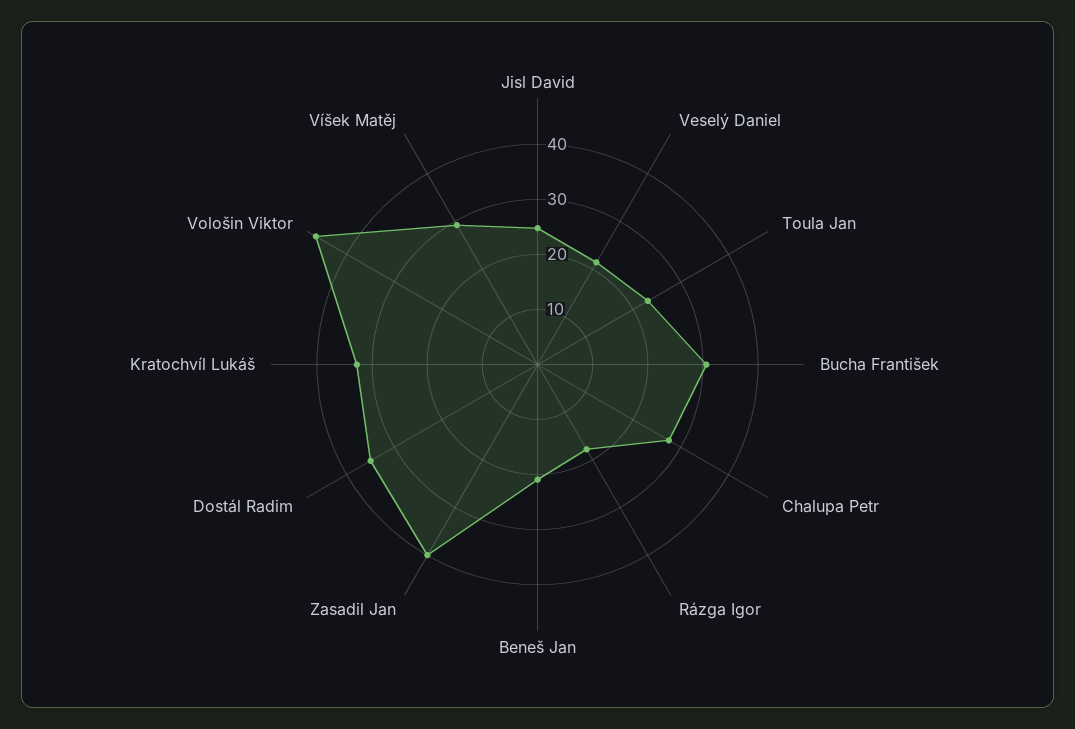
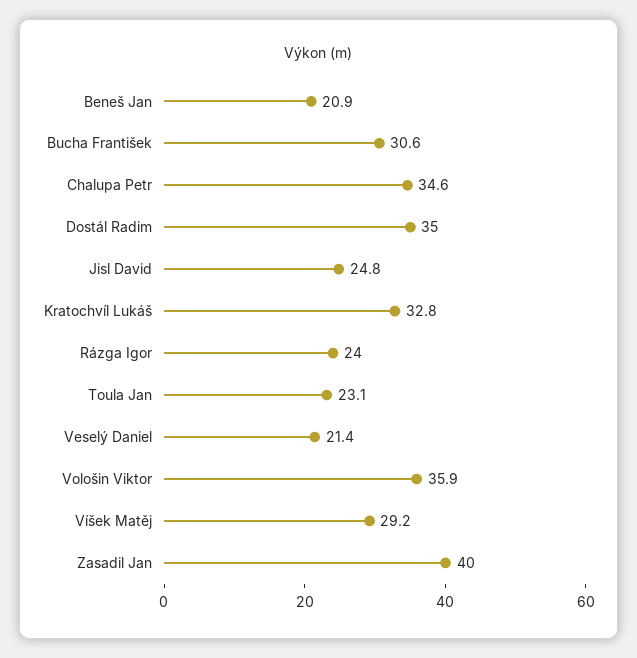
Chalupa Petr: 28 -> 34.6
Rázga Igor: 18 -> 24
Vološin Viktor: 46 -> 35.9

